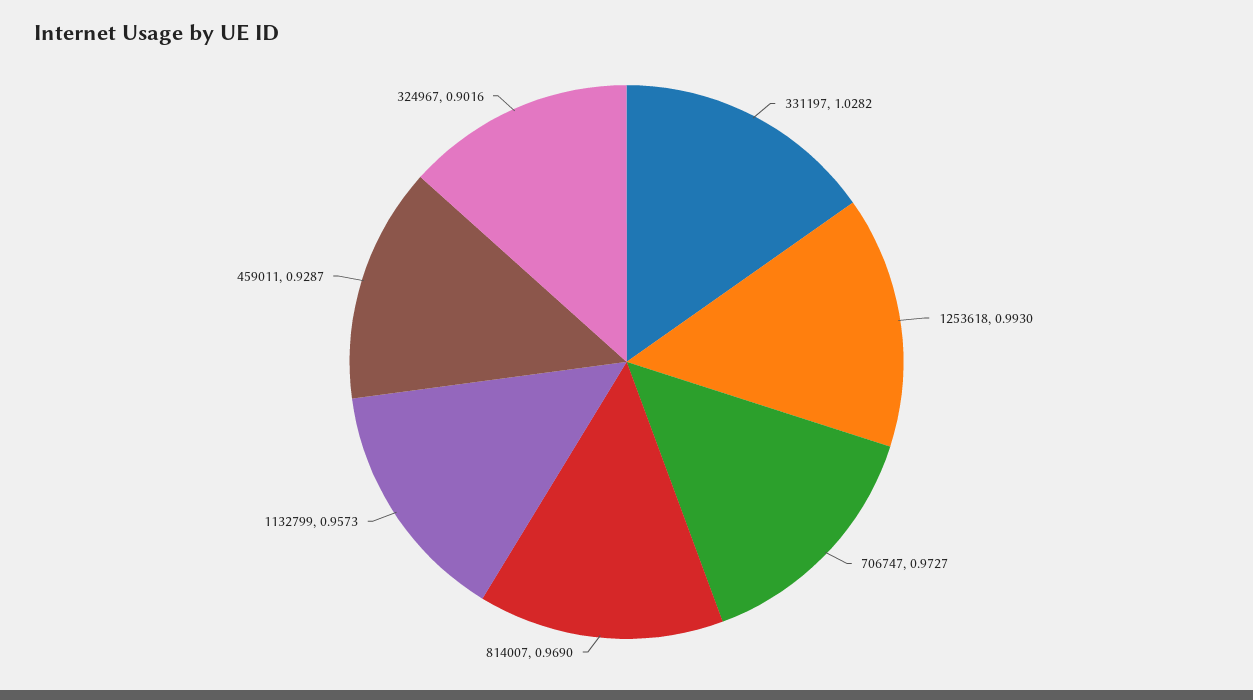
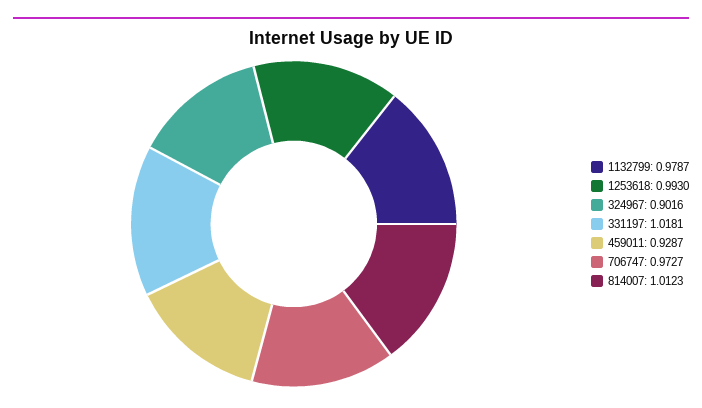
331197: 1.0282 -> 1.0181
814007: 0.969 -> 1.0123
1132799: 0.9573 -> 0.9787

